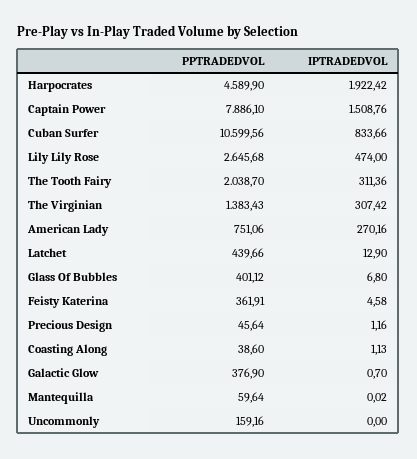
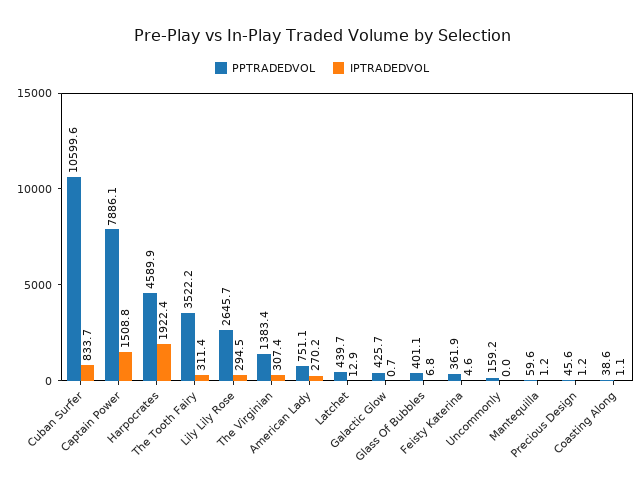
IPTRADEDVOL, Lily Lily Rose: 474 -> 294.5
PPTRADEDVOL, The Tooth Fairy: 2038.7 -> 3522.2
PPTRADEDVOL, Galactic Glow: 376.9 -> 425.7
IPTRADEDVOL, Mantequilla: 0.02 -> 1.2

